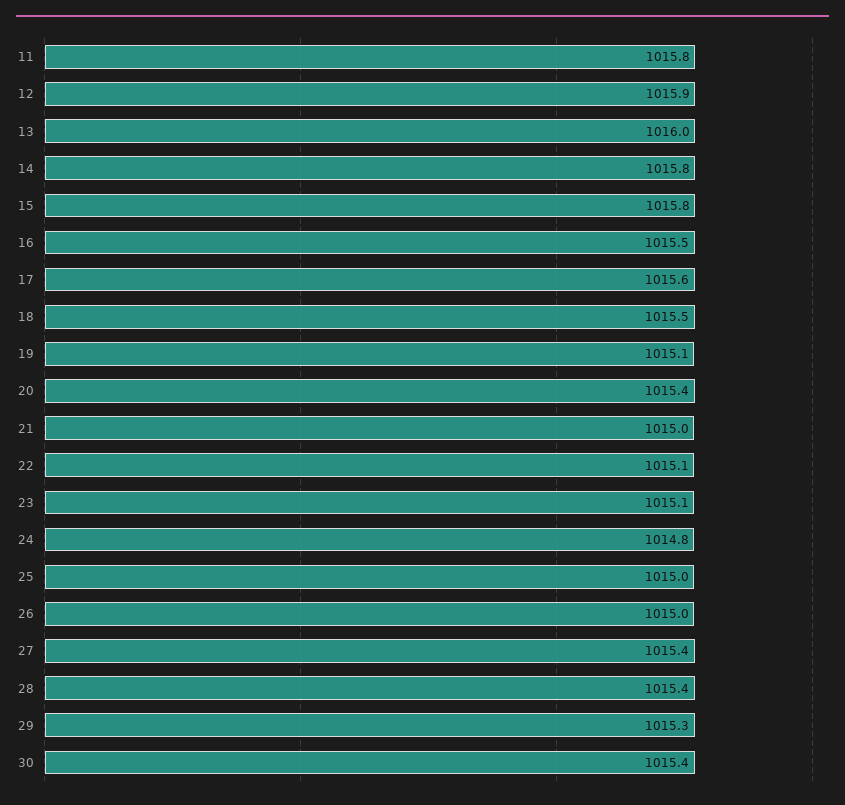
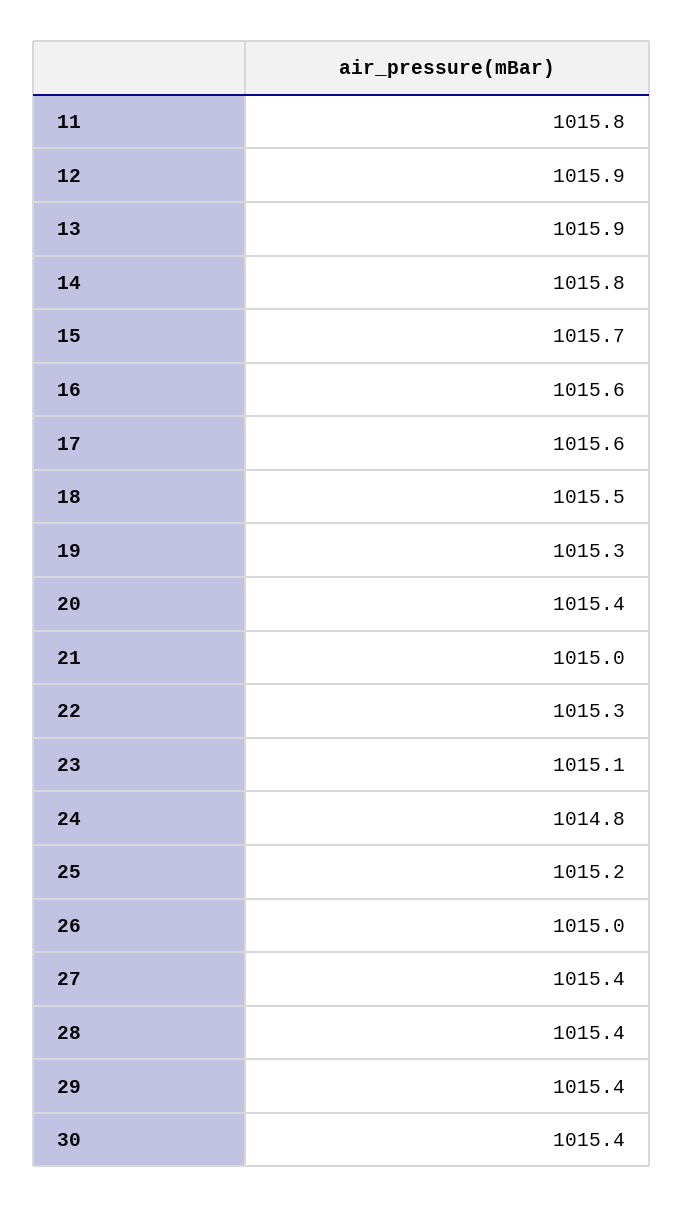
13: 1016 -> 1015.9
15: 1015.8 -> 1015.7
16: 1015.5 -> 1015.6
19: 1015.1 -> 1015.3
22: 1015.1 -> 1015.3
25: 1015 -> 1015.2
29: 1015.3 -> 1015.4

